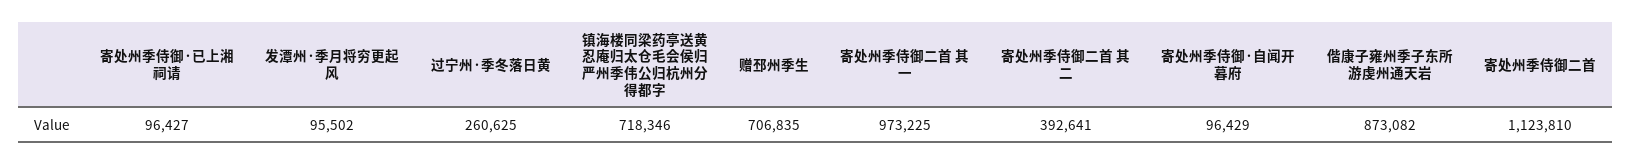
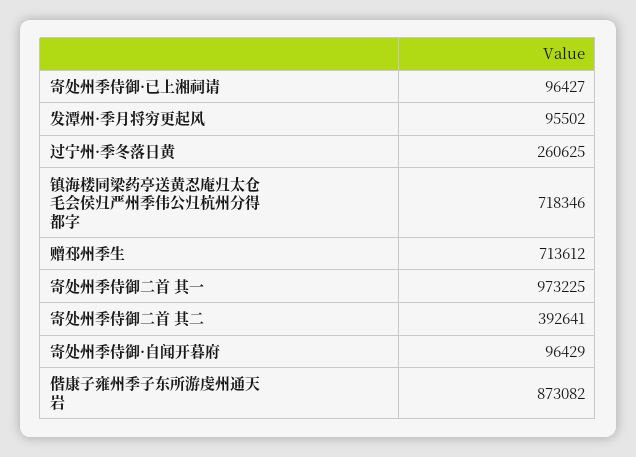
赠邳州季生: 706835 -> 713612
寄处州季侍御二首: 1123810 -> none

